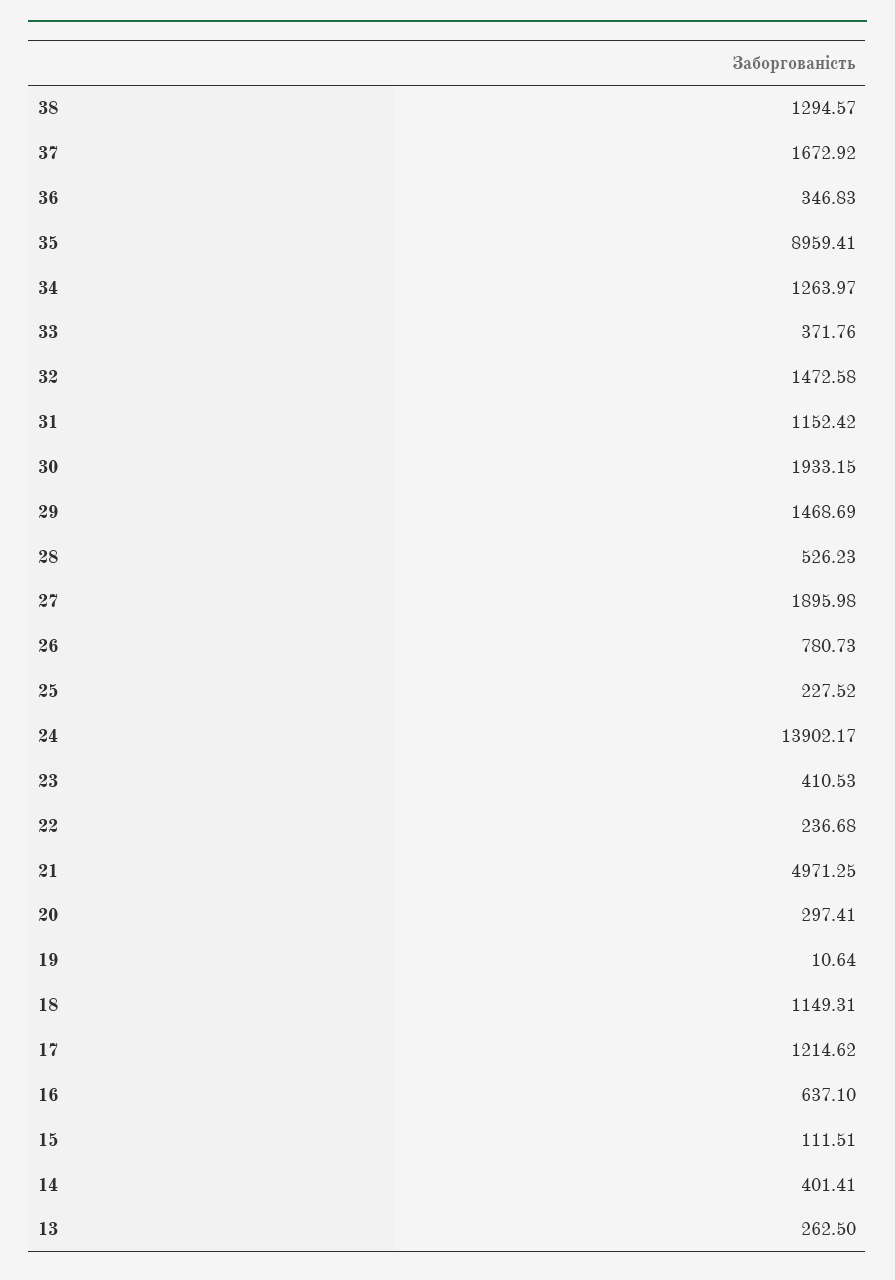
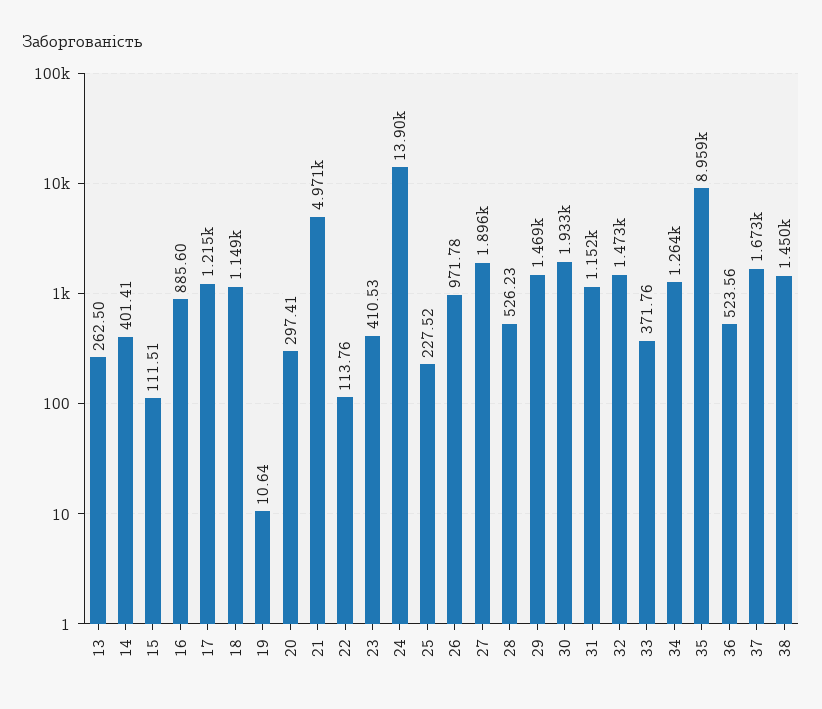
38: 1294.57 -> 1450
36: 346.83 -> 523.56
26: 780.73 -> 971.78
22: 236.68 -> 113.76
16: 637.1 -> 885.6

